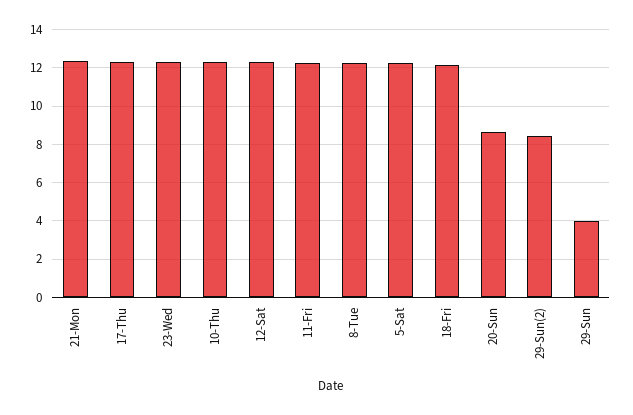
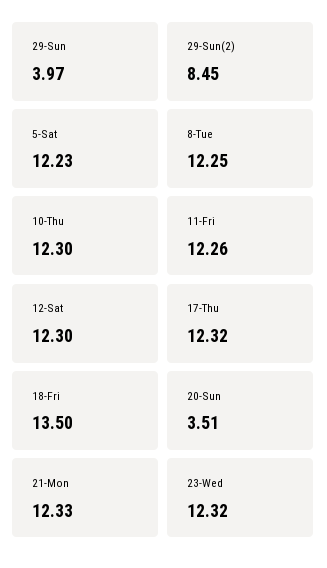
18-Fri: 12 -> 13.5
20-Sun: 8.5 -> 3.51

